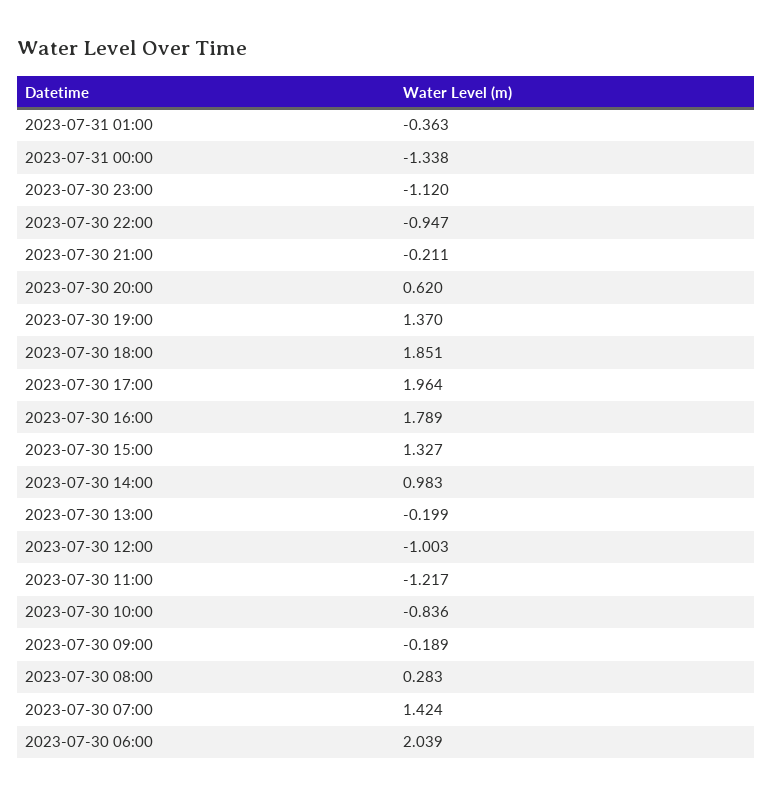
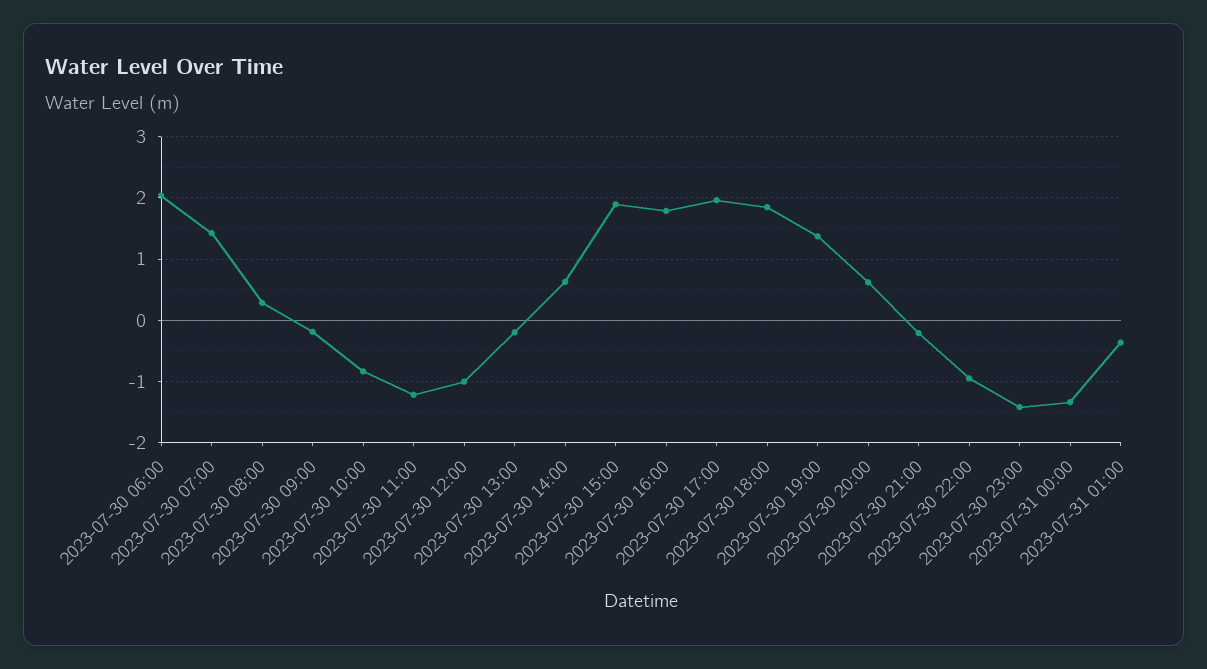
2023-07-30 23:00: -1.12 -> -1.4
2023-07-30 15:00: 1.327 -> 1.9
2023-07-30 14:00: 0.983 -> 0.6

